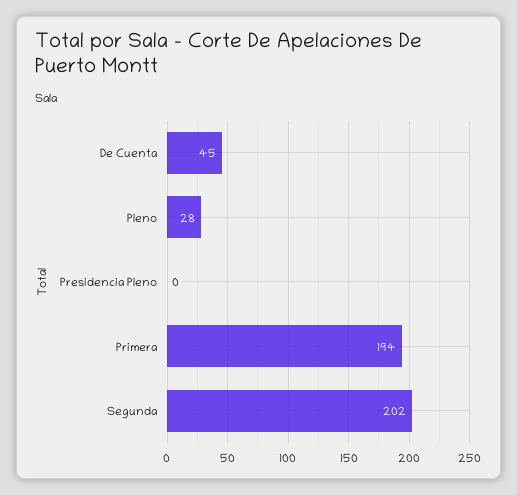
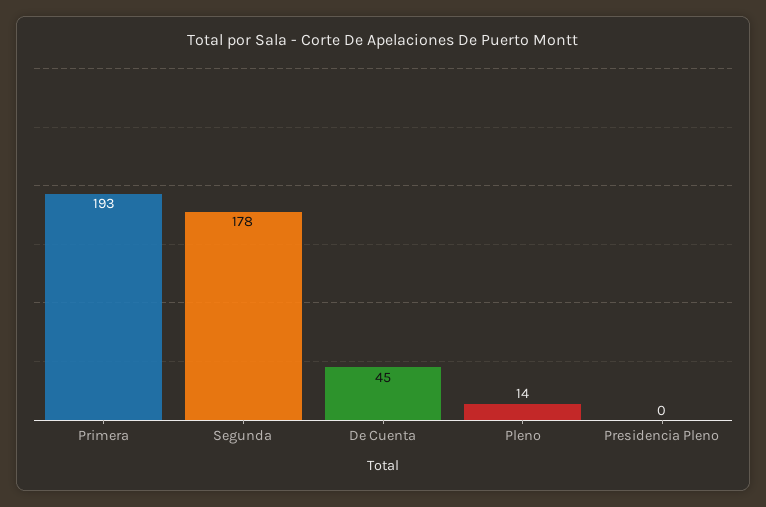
Pleno: 28 -> 14
Primera: 194 -> 193
Segunda: 202 -> 178

